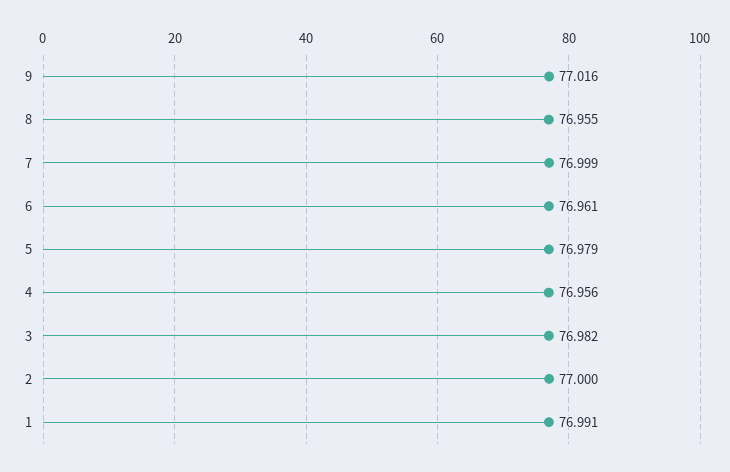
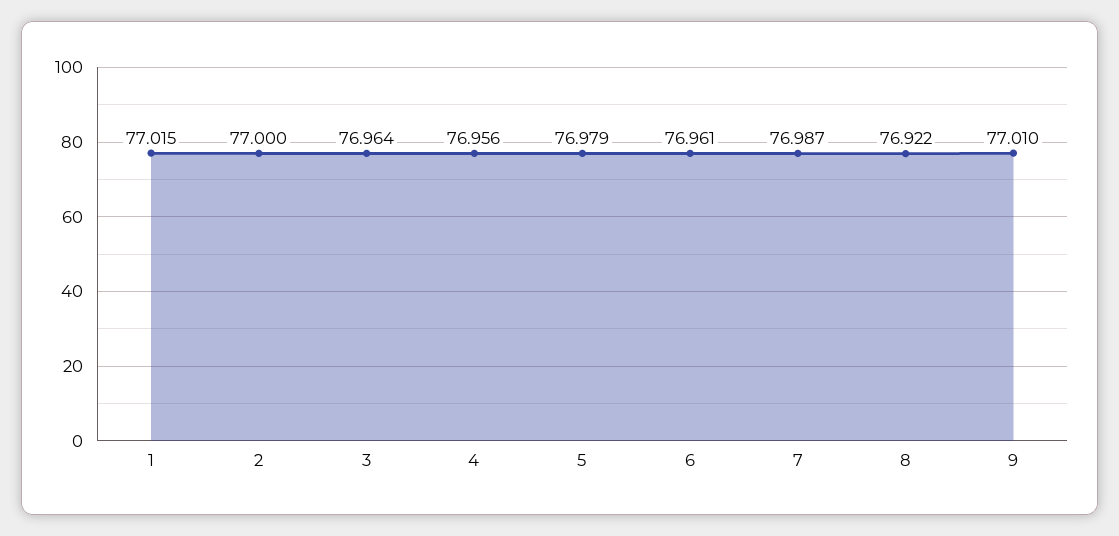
9: 77.016 -> 77.01
8: 76.955 -> 76.922
7: 76.999 -> 76.987
3: 76.982 -> 76.964
1: 76.991 -> 77.015

